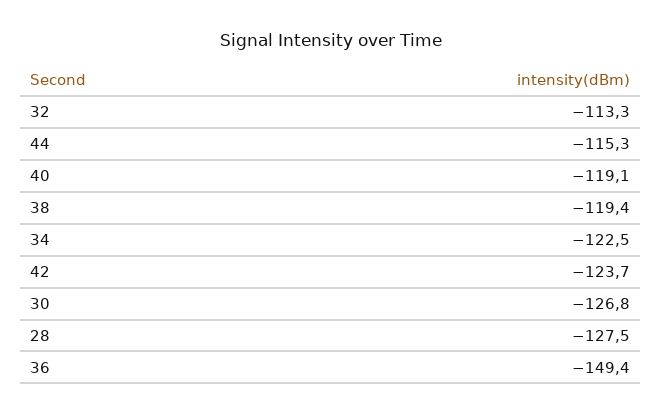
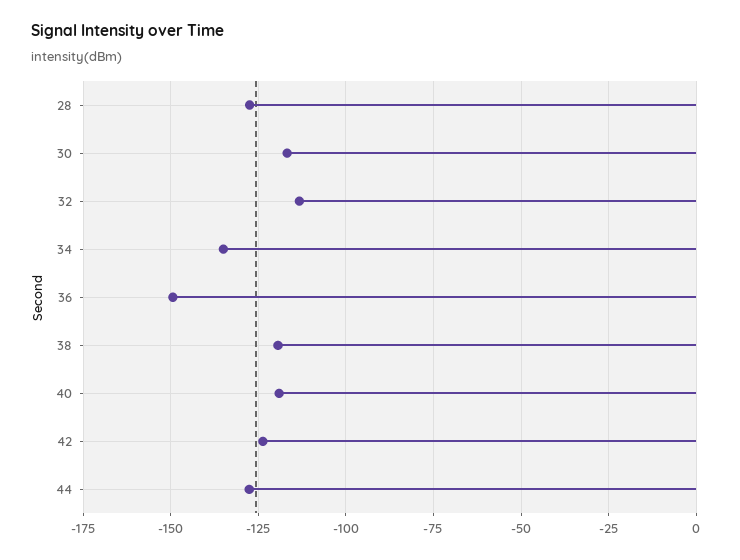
44: -115.3 -> -127.5
34: -122.5 -> -135
30: -126.8 -> -117.5

